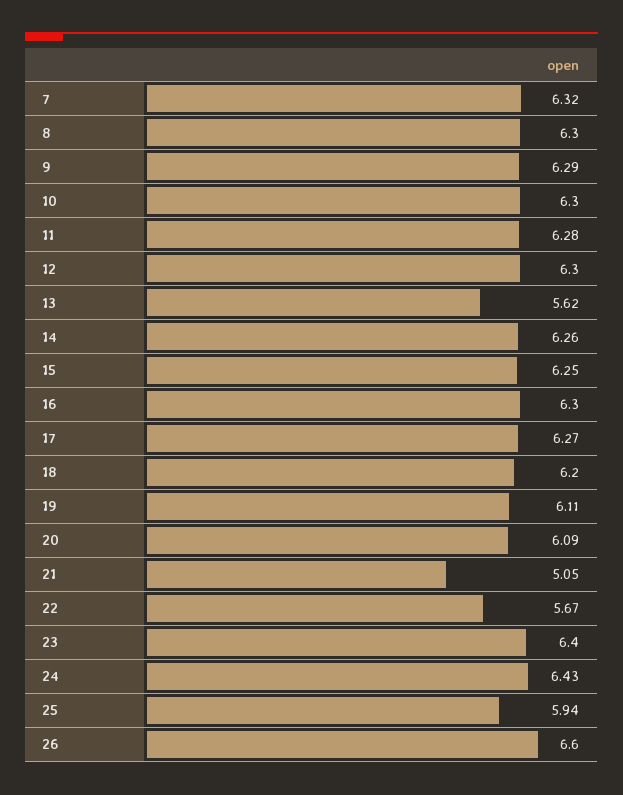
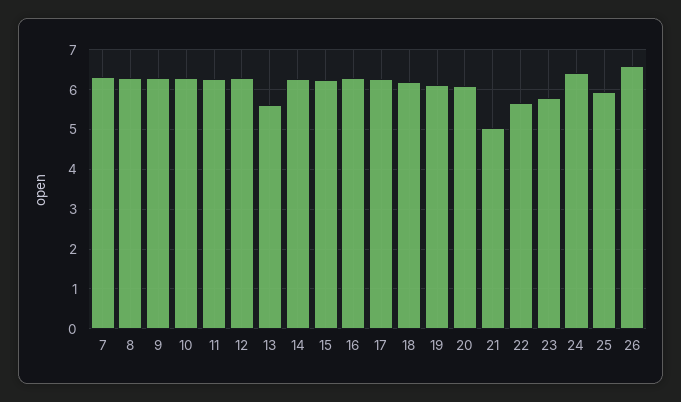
23: 6.4 -> 5.8

